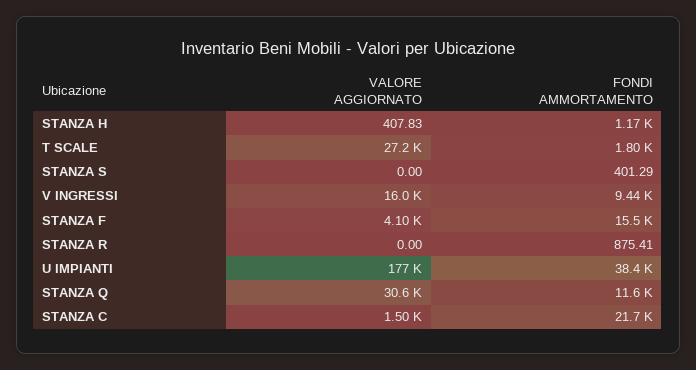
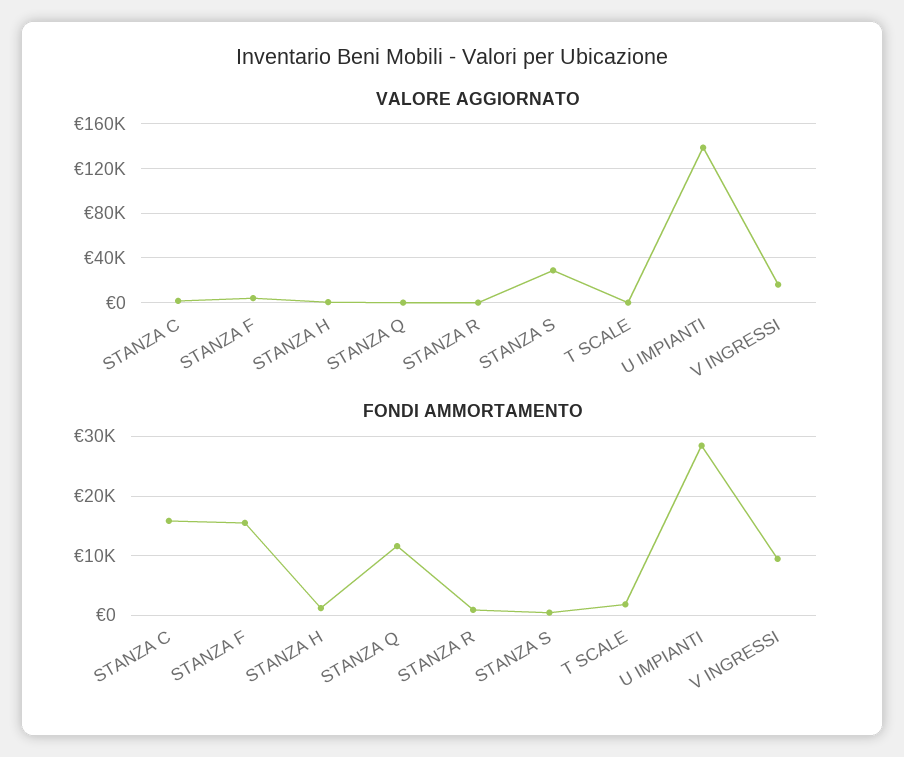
VALORE AGGIORNATO, T SCALE: 27200 -> 0
VALORE AGGIORNATO, STANZA S: 0 -> 30000
VALORE AGGIORNATO, U IMPIANTI: 177000 -> 140000
FONDI AMMORTAMENTO, U IMPIANTI: 38400 -> 28000
VALORE AGGIORNATO, STANZA Q: 30600 -> 0
FONDI AMMORTAMENTO, STANZA C: 21700 -> 16000

